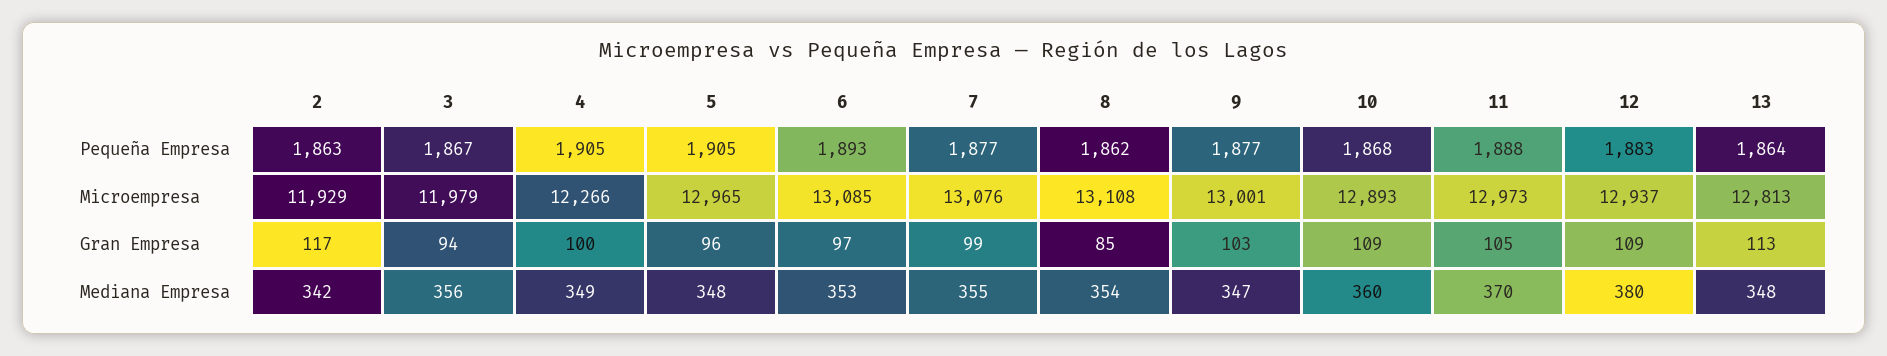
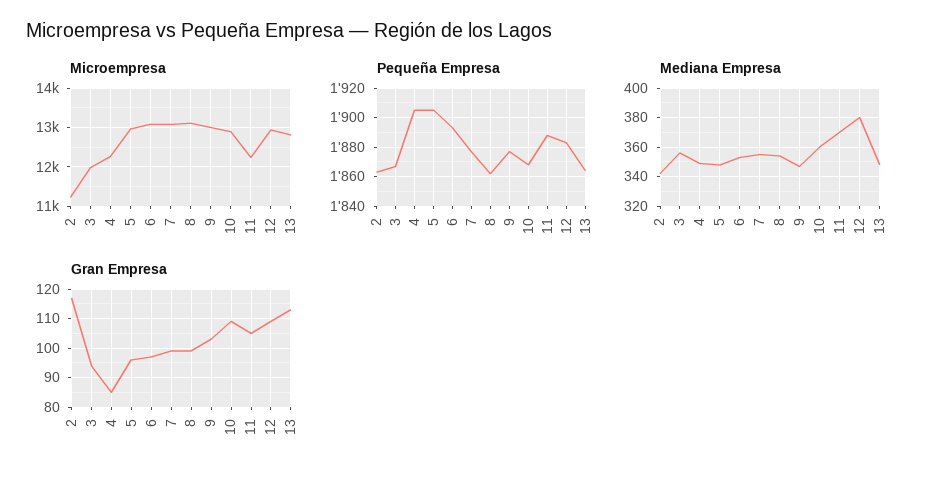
Microempresa, 2: 11929 -> 11200
Microempresa, 11: 12973 -> 12200
Gran Empresa, 4: 100 -> 85
Gran Empresa, 8: 85 -> 100

